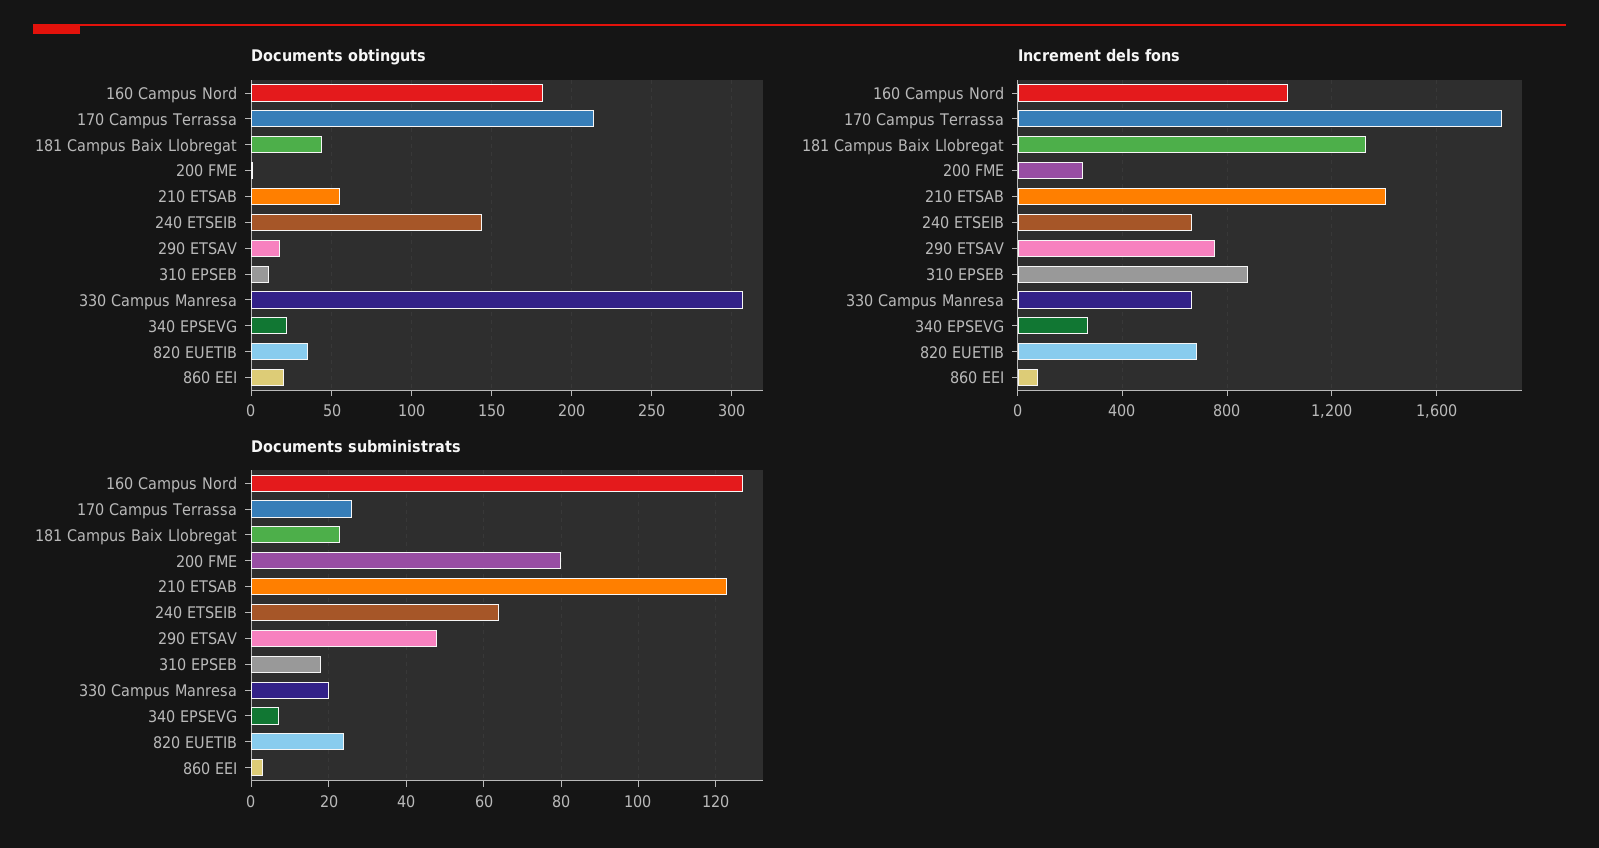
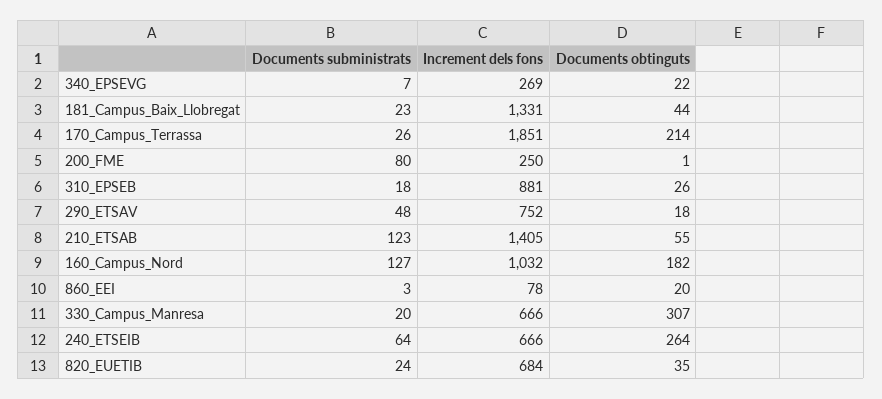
Documents obtinguts, 240 ETSEIB: 145 -> 264
Documents obtinguts, 310 EPSEB: 10 -> 26

